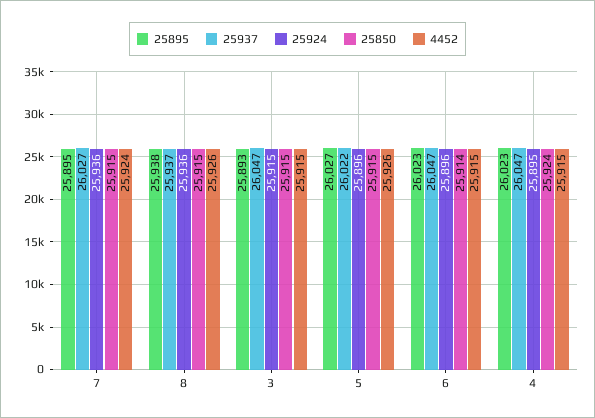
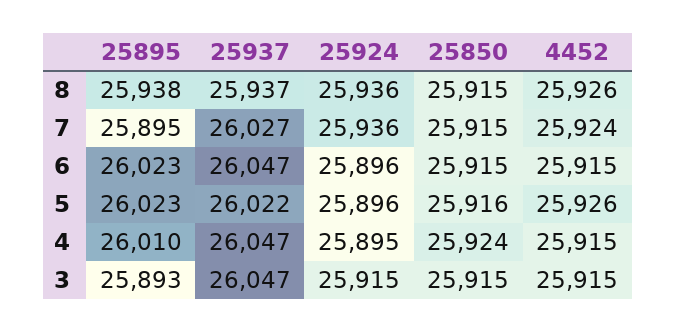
25895, 5: 26027 -> 26023
25850, 5: 25915 -> 25916
25850, 6: 25914 -> 25915
25895, 4: 26023 -> 26010

